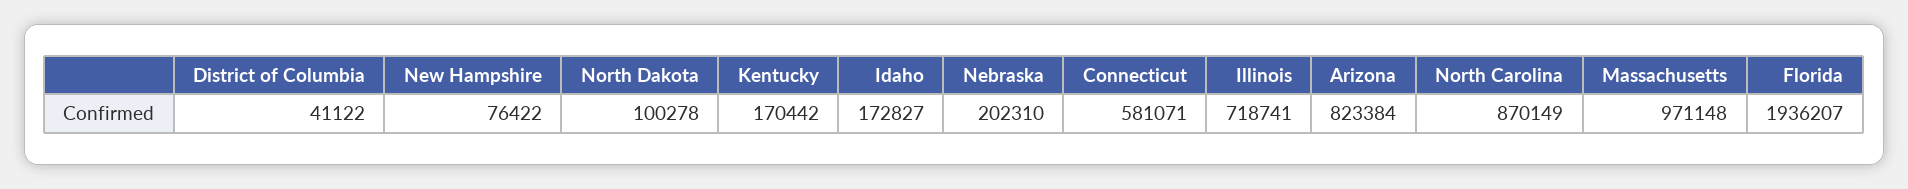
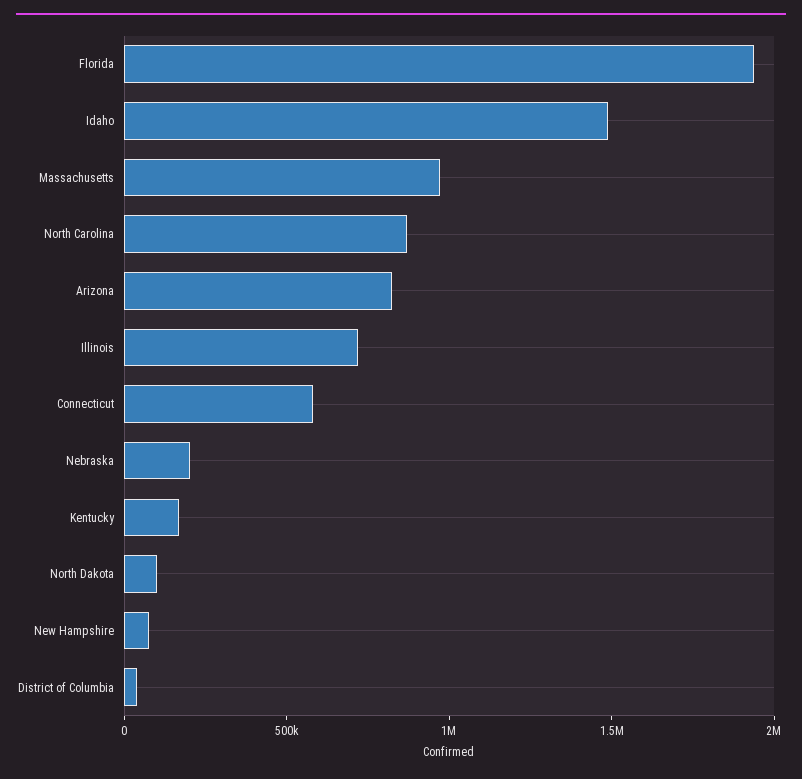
Idaho: 172827 -> 1500000

